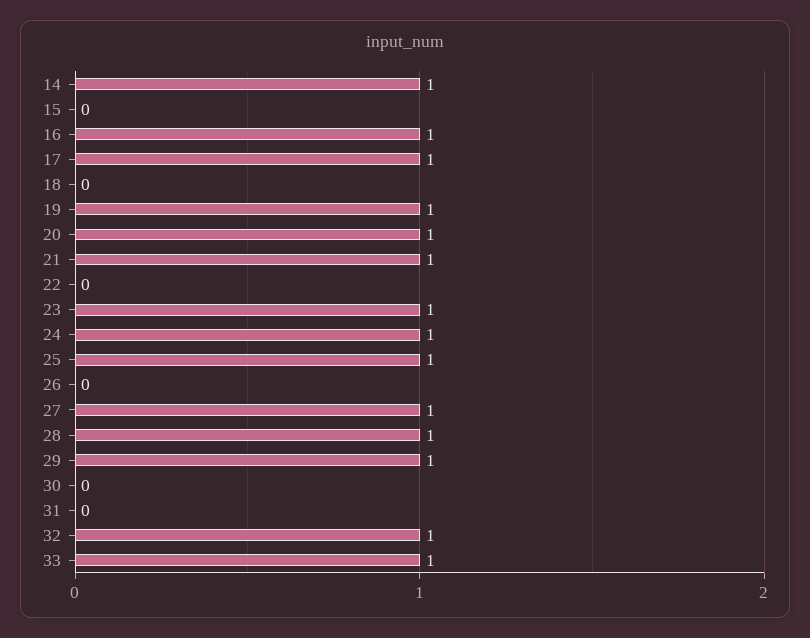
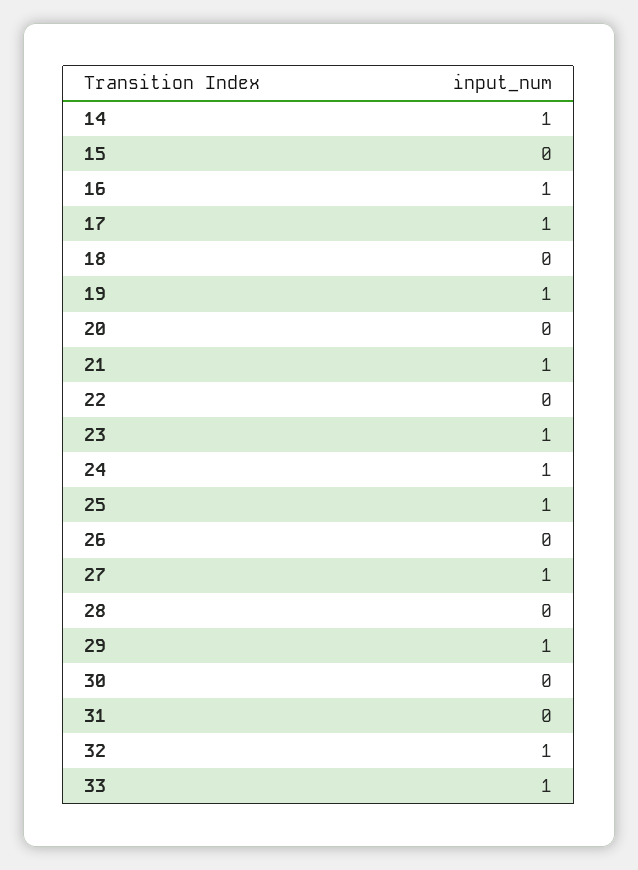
20: 1 -> 0
28: 1 -> 0

